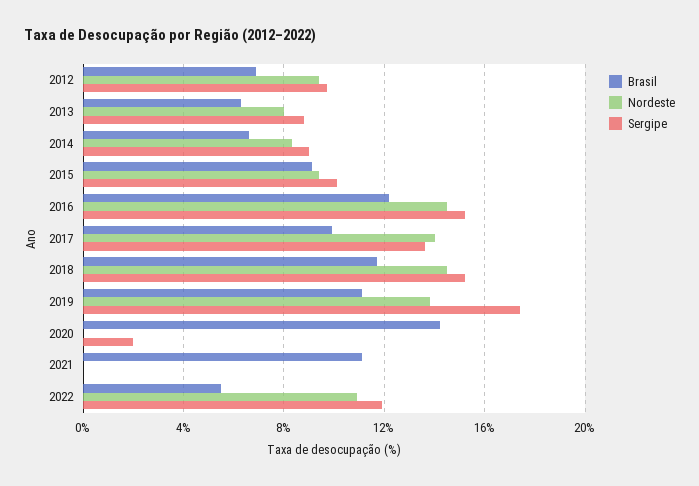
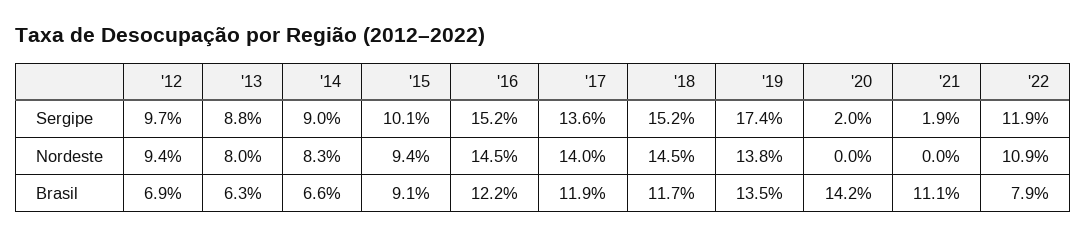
Brasil, 2017: 10 -> 11.9
Brasil, 2019: 11 -> 13.5
Sergipe, 2021: 0 -> 1.9
Brasil, 2022: 5.5 -> 7.9

